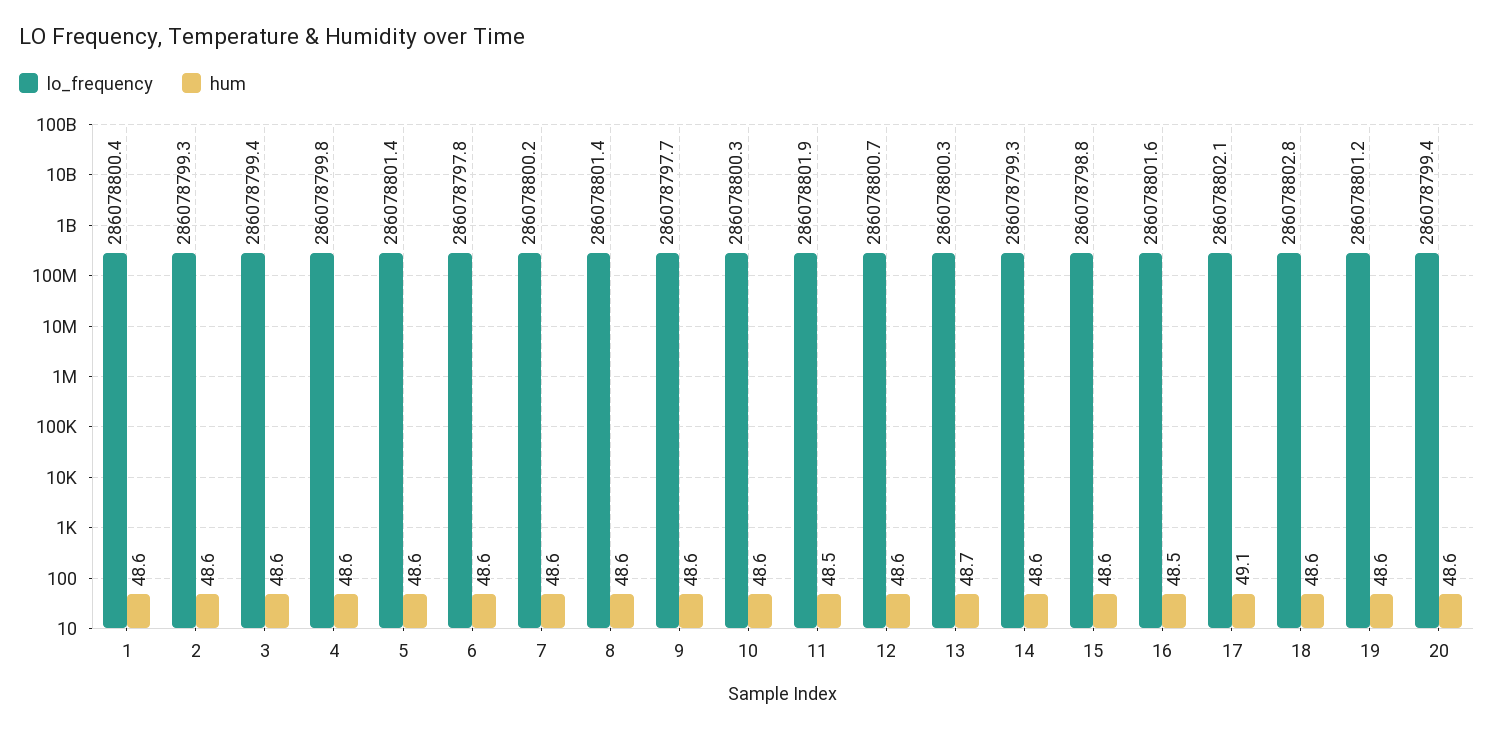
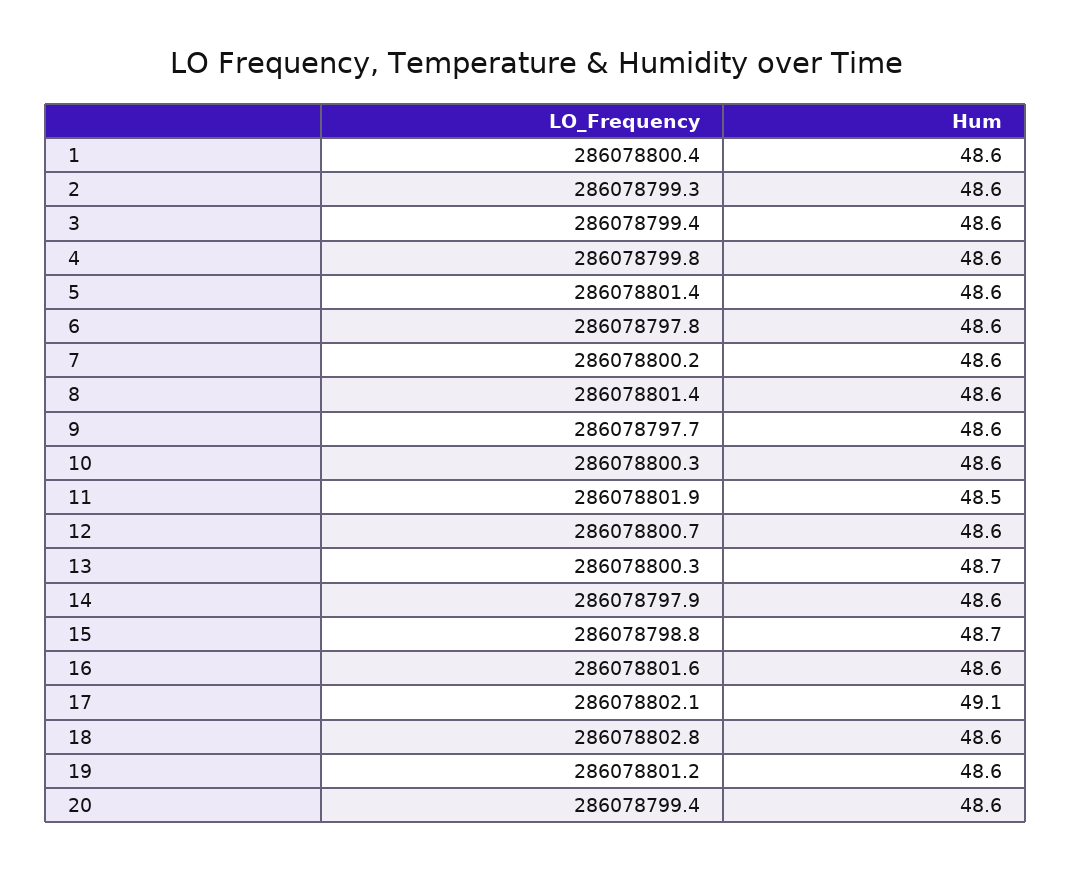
lo_frequency, 14: 286078799.3 -> 286078797.9
hum, 15: 48.6 -> 48.7
hum, 16: 48.5 -> 48.6

